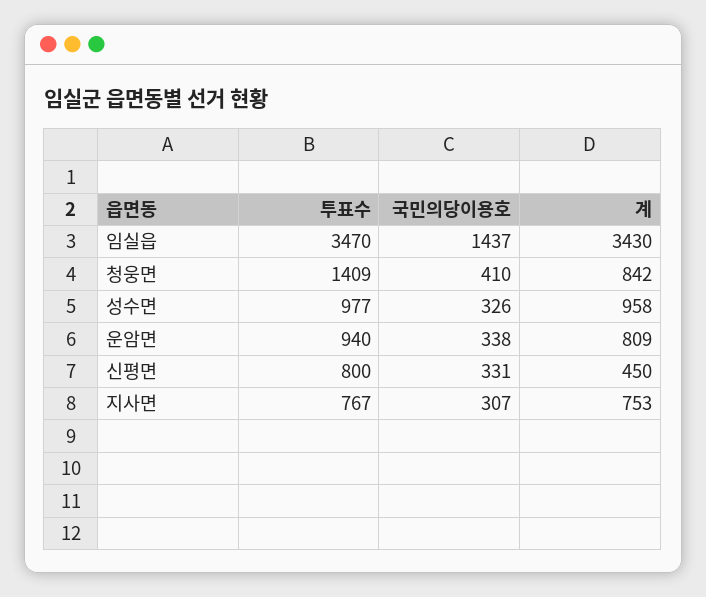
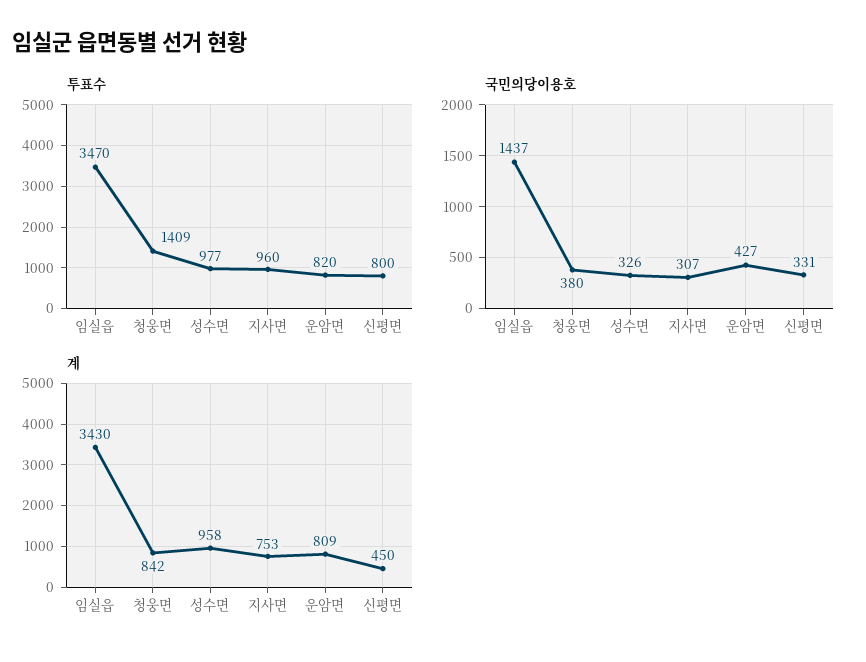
국민의당이용호, 청웅면: 410 -> 380
투표수, 운암면: 940 -> 820
국민의당이용호, 운암면: 338 -> 427
투표수, 지사면: 767 -> 960

